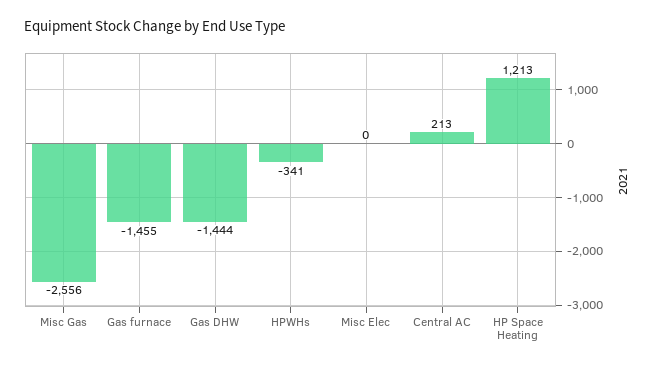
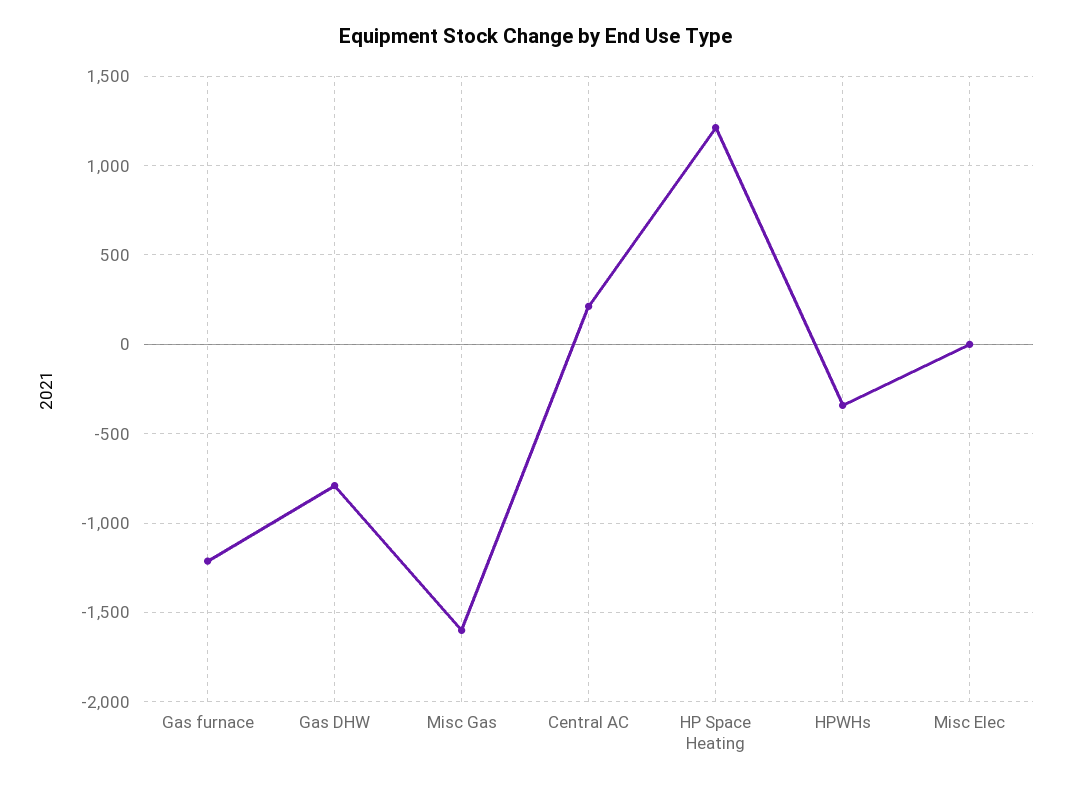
Misc Gas: -2556 -> -1600
Gas furnace: -1455 -> -1200
Gas DHW: -1444 -> -800

